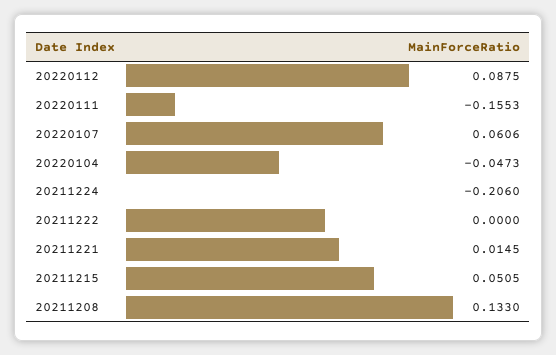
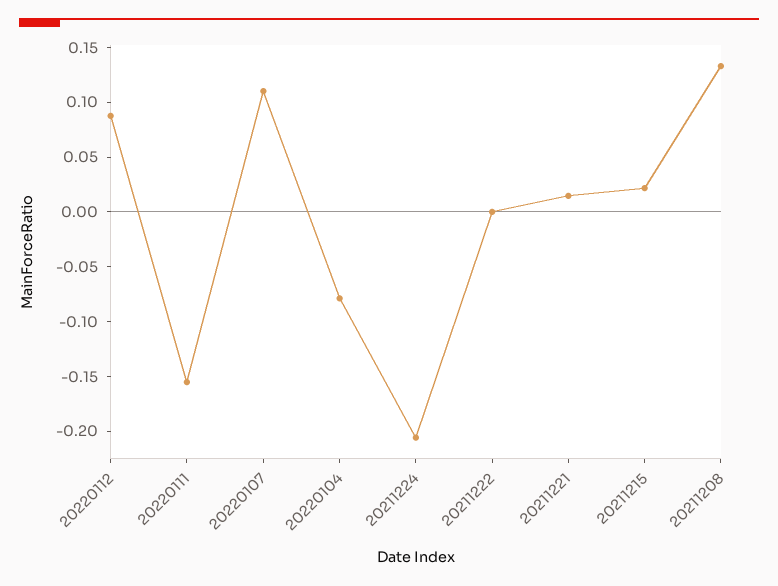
20220107: 0.0606 -> 0.11
20220104: -0.0473 -> -0.08
20211215: 0.0505 -> 0.02

